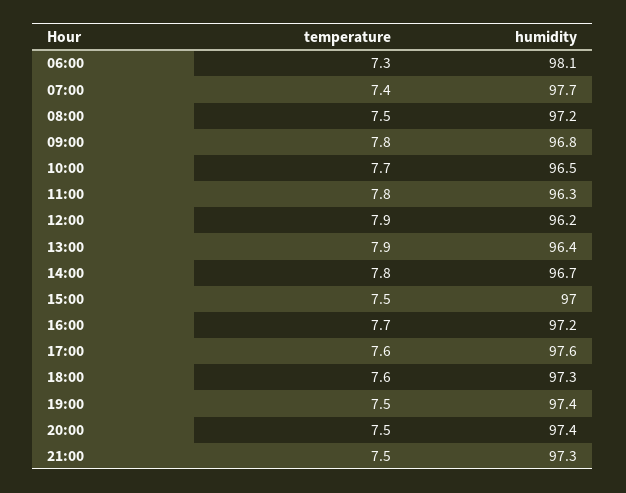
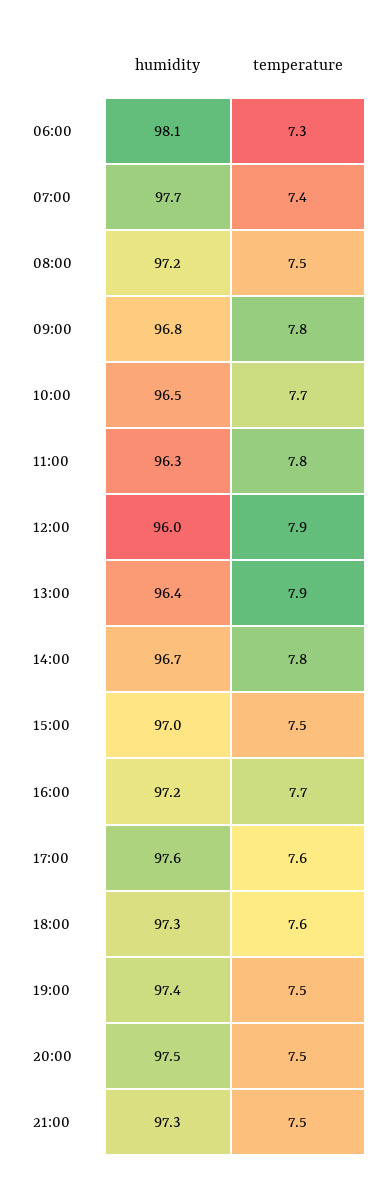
humidity, 12:00: 96.2 -> 96
humidity, 20:00: 97.4 -> 97.5

